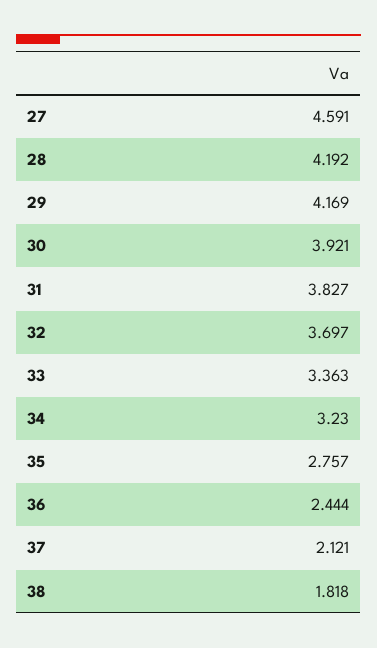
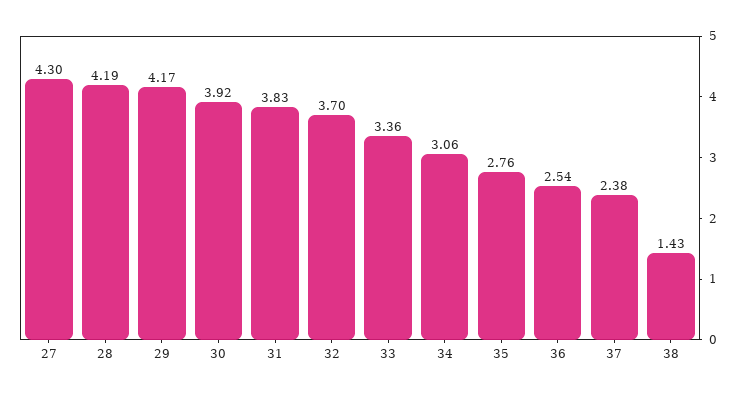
27: 4.591 -> 4.3
34: 3.23 -> 3.06
36: 2.444 -> 2.54
37: 2.121 -> 2.38
38: 1.818 -> 1.43

